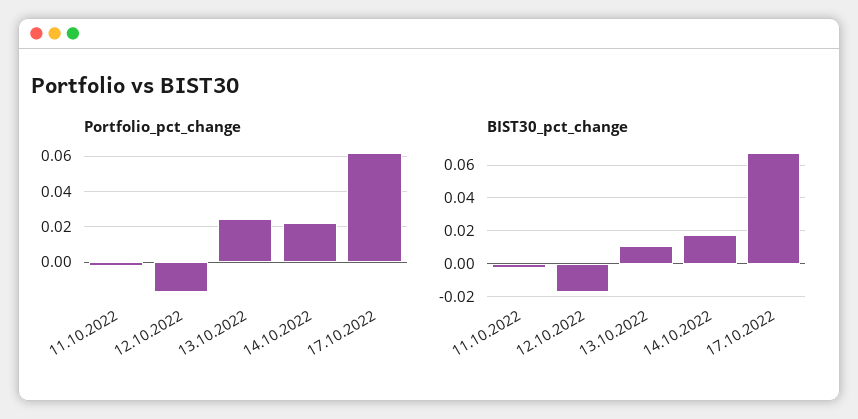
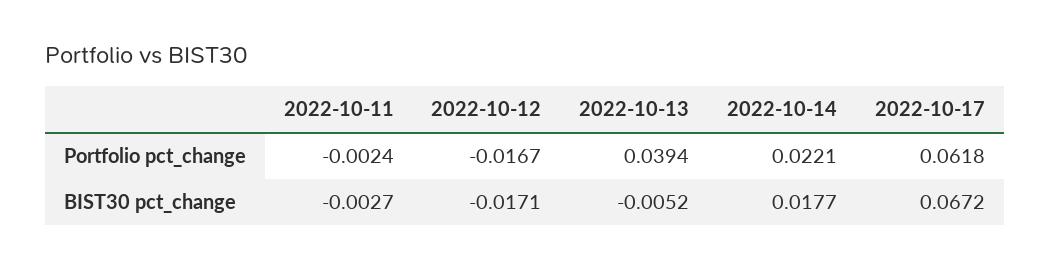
Portfolio_pct_change, 13.10.2022: 0.025 -> 0.0394
BIST30_pct_change, 13.10.2022: 0.01 -> -0.0052

